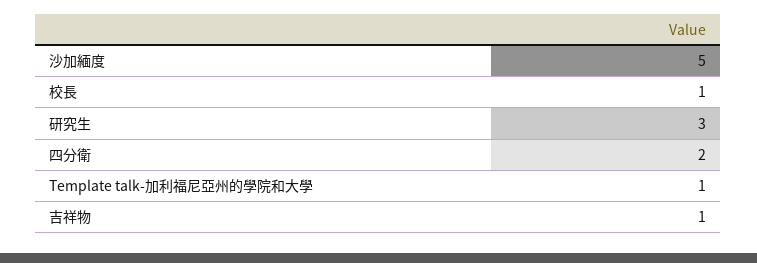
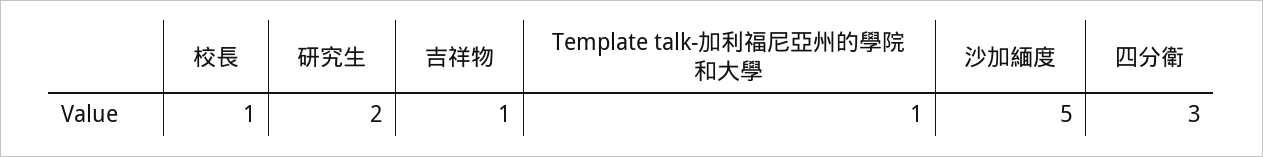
研究生: 3 -> 2
四分衛: 2 -> 3

